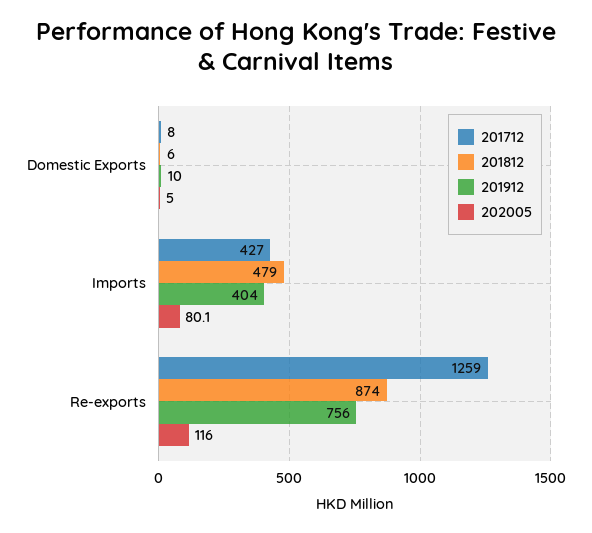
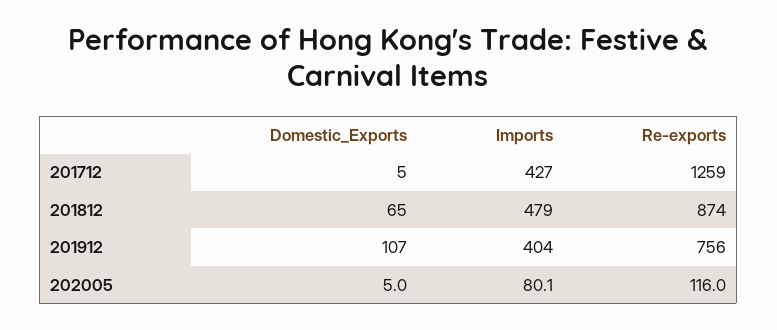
201712, Domestic Exports: 8 -> 5
201812, Domestic Exports: 6 -> 65
201912, Domestic Exports: 10 -> 107

